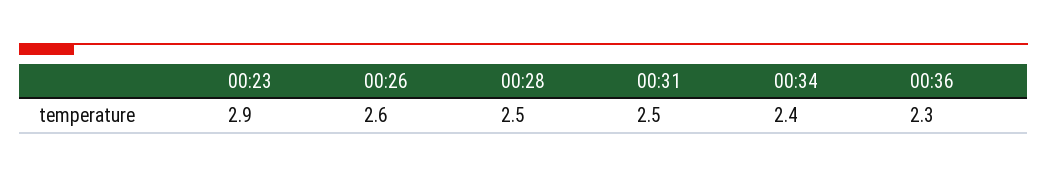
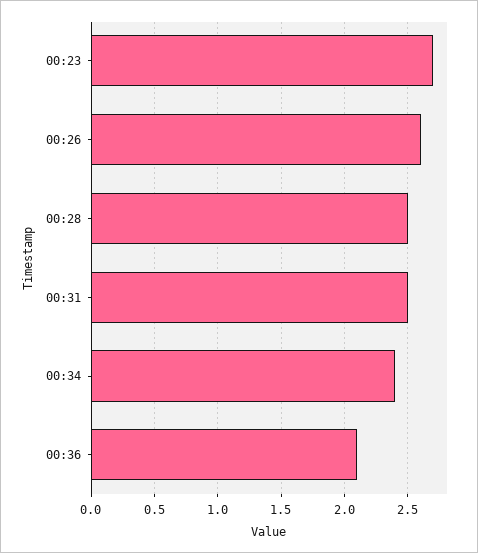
00:23: 2.9 -> 2.7
00:36: 2.3 -> 2.1

